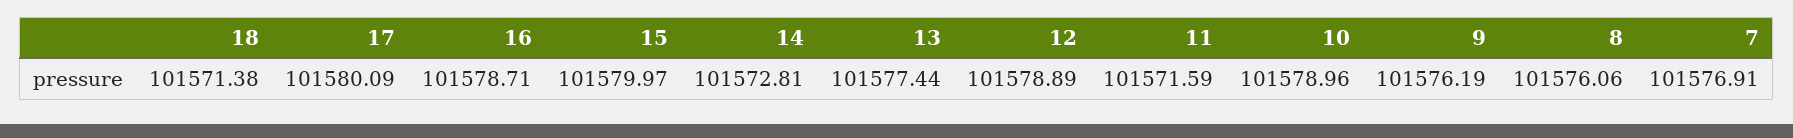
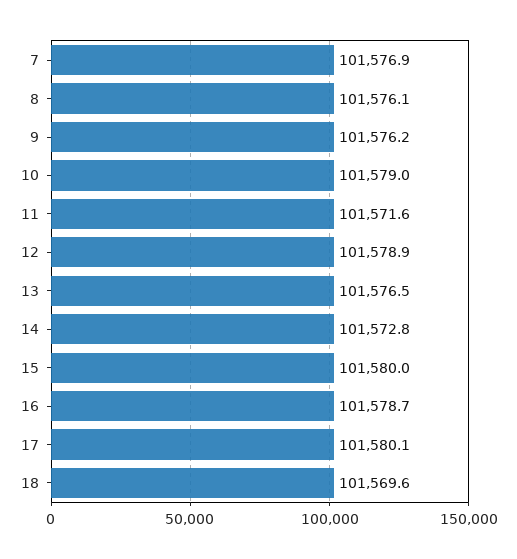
18: 101571.38 -> 101569.6
13: 101577.44 -> 101576.5

